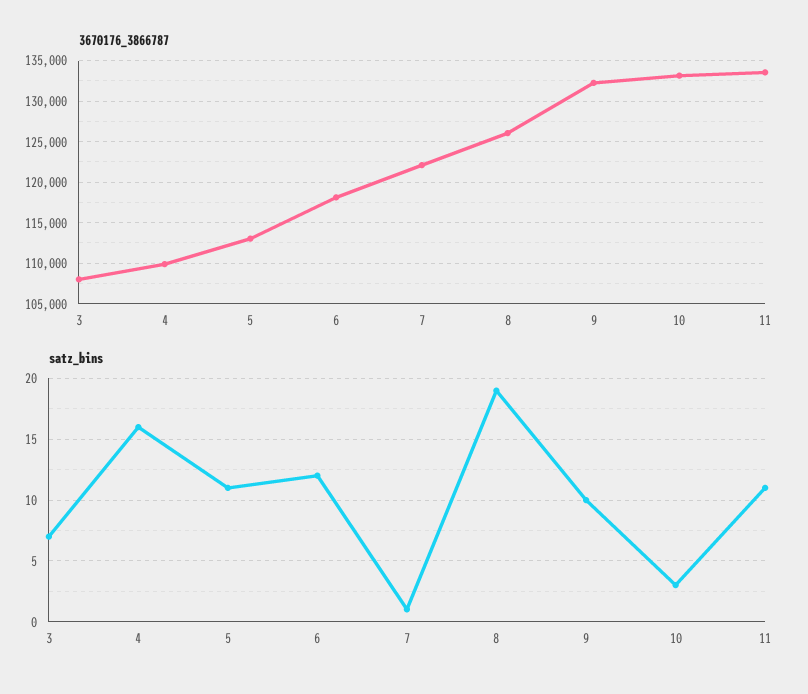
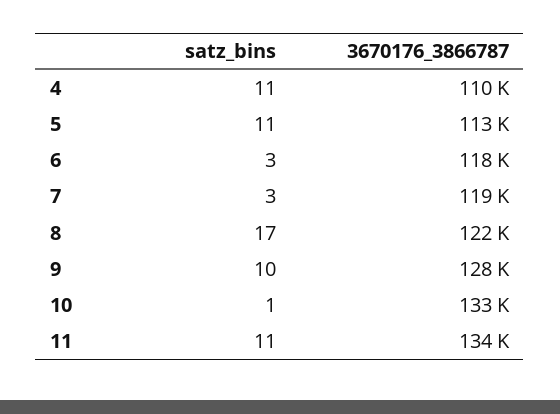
3670176_3866787, 3: 108000 -> none
3670176_3866787, 7: 122000 -> 119000
3670176_3866787, 8: 126000 -> 122000
3670176_3866787, 9: 132000 -> 128000
satz_bins, 3: 7 -> none
satz_bins, 4: 16 -> 11
satz_bins, 6: 12 -> 3
satz_bins, 7: 1 -> 3
satz_bins, 8: 19 -> 17
satz_bins, 10: 3 -> 1

